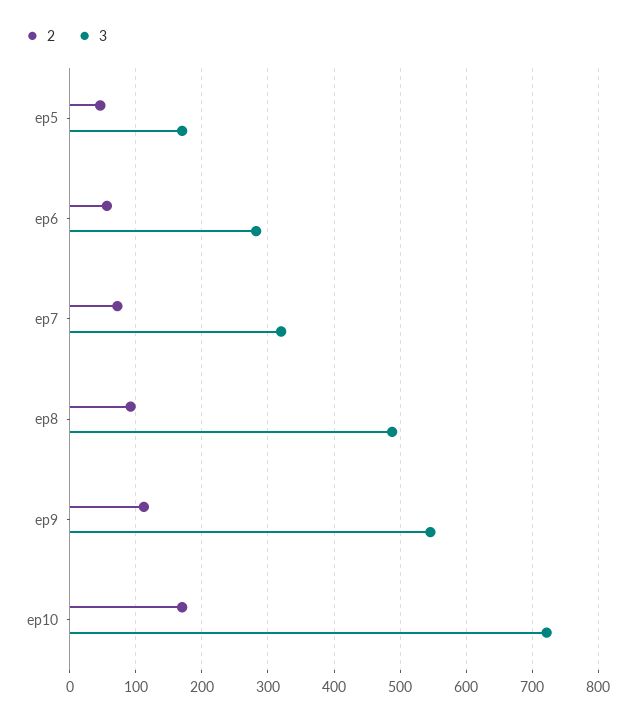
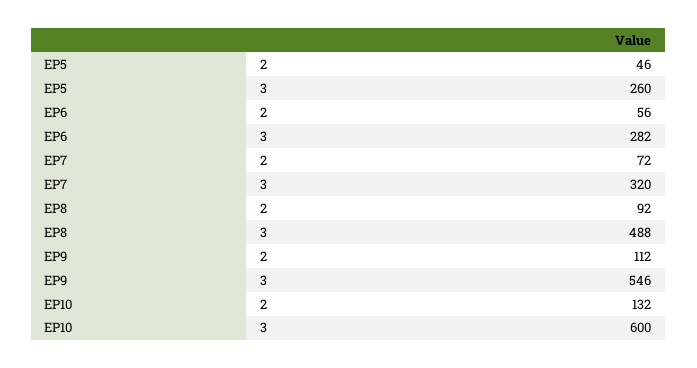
3, ep5: 170 -> 260
2, ep10: 170 -> 132
3, ep10: 720 -> 600

